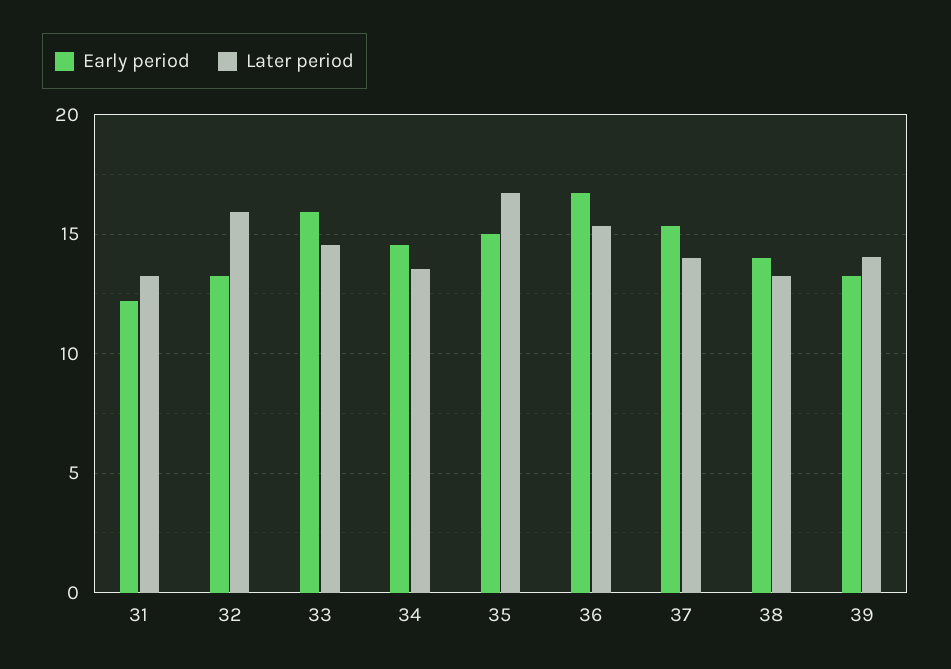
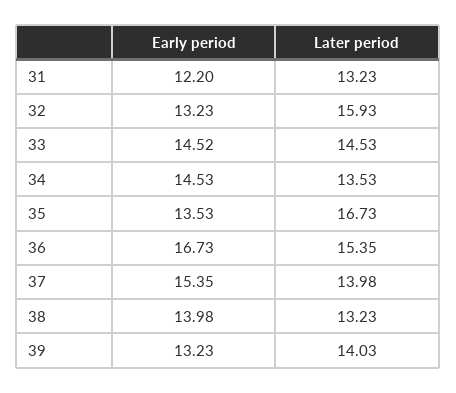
Early period, 33: 16 -> 14.52
Early period, 35: 15 -> 13.53

